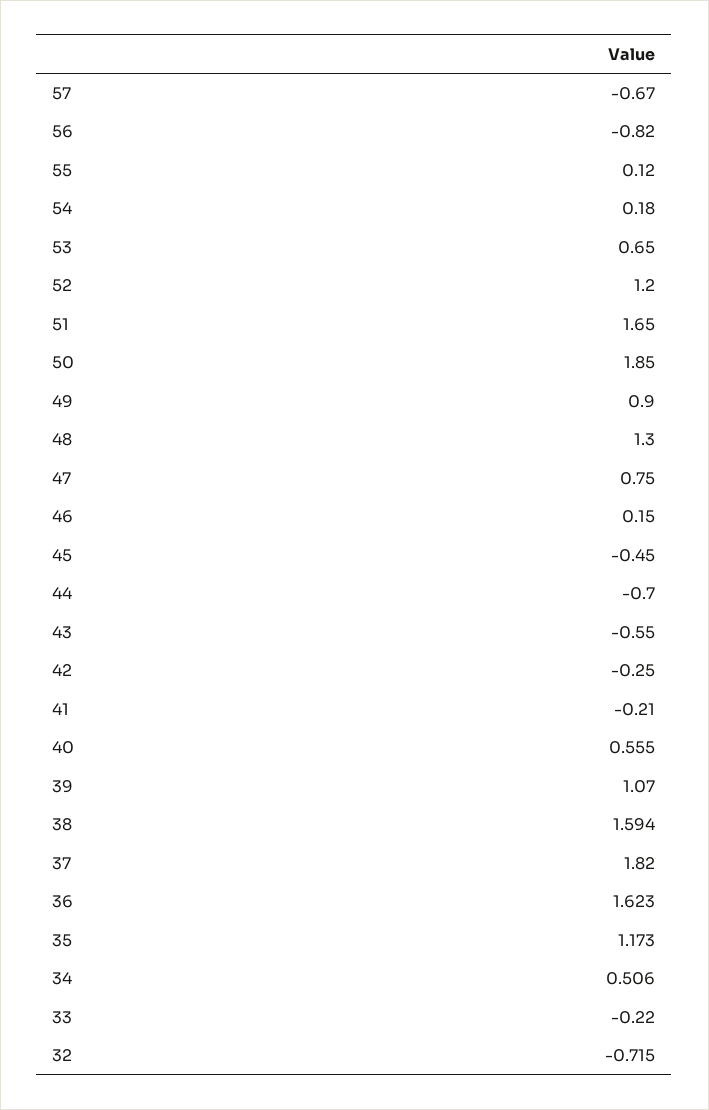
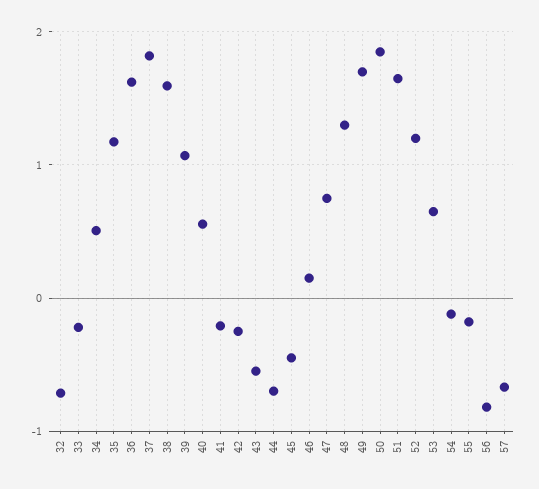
55: 0.12 -> -0.2
54: 0.18 -> -0.1
49: 0.9 -> 1.7

